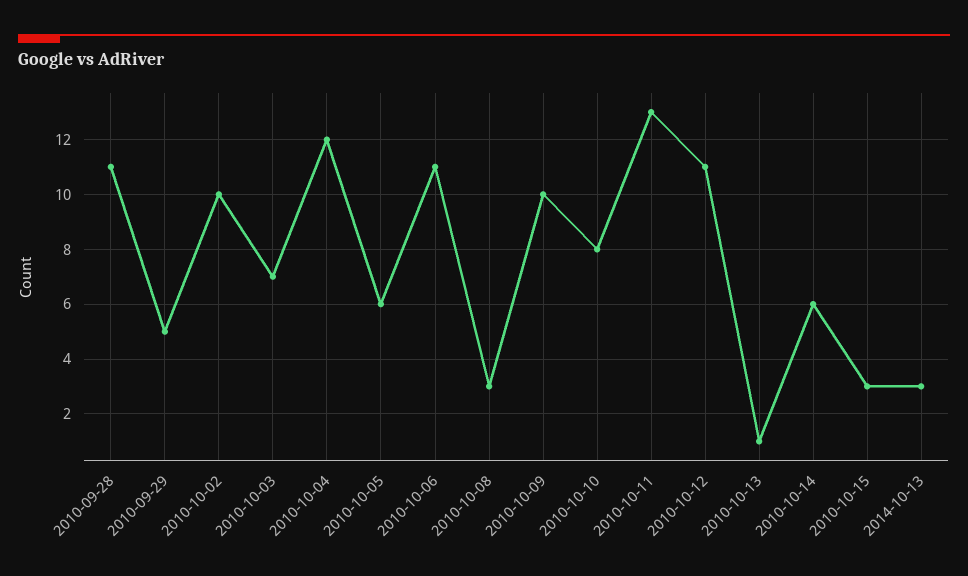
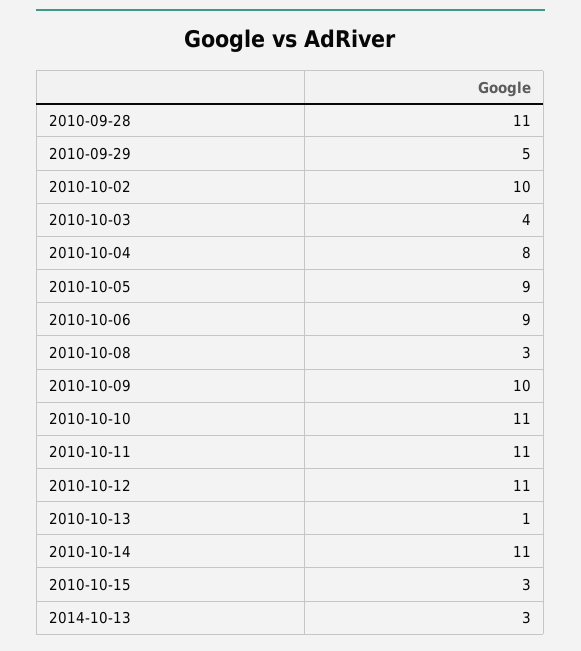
2010-10-03: 7 -> 4
2010-10-04: 12 -> 8
2010-10-05: 6 -> 9
2010-10-06: 11 -> 9
2010-10-10: 8 -> 11
2010-10-11: 13 -> 11
2010-10-14: 6 -> 11

